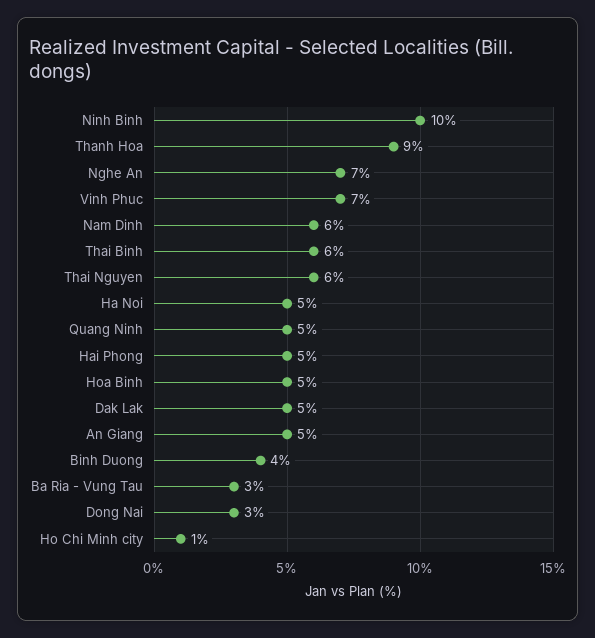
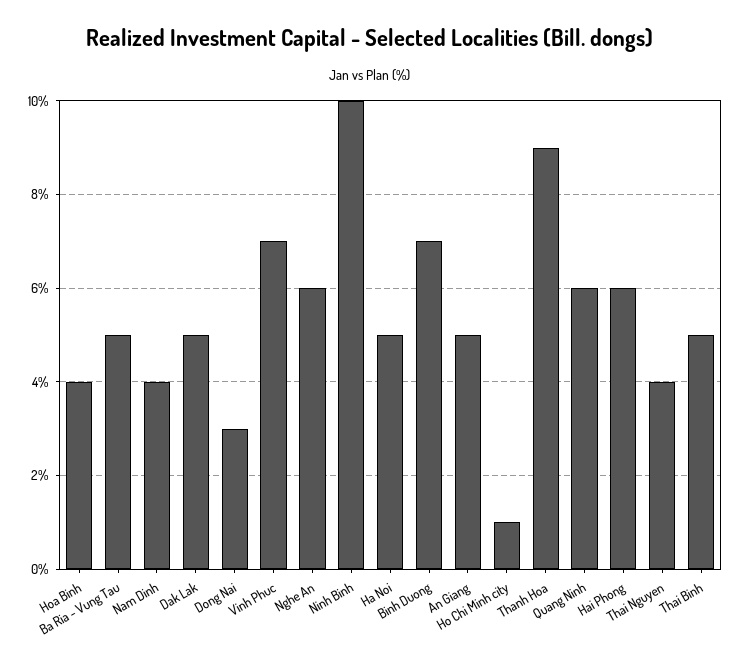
Nghe An: 7 -> 6
Nam Dinh: 6 -> 4
Thai Binh: 6 -> 5
Thai Nguyen: 6 -> 4
Quang Ninh: 5 -> 6
Hai Phong: 5 -> 6
Hoa Binh: 5 -> 4
Binh Duong: 4 -> 7
Ba Ria - Vung Tau: 3 -> 5

